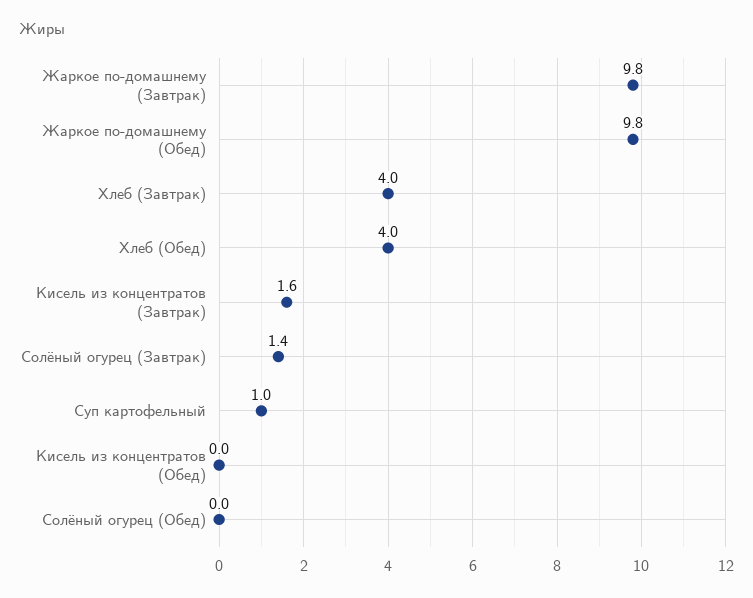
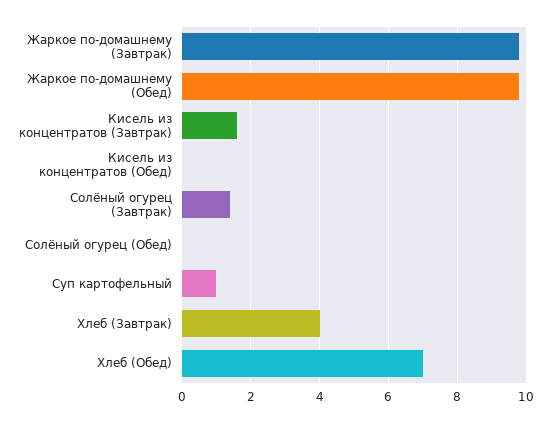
Хлеб (Обед): 4 -> 7

